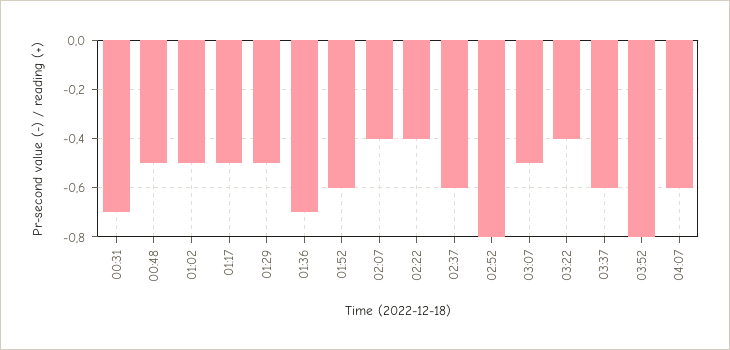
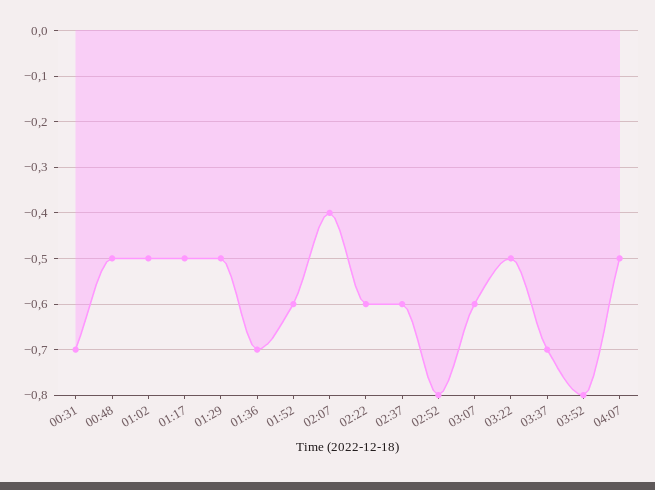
02:22: -0.4 -> -0.6
03:07: -0.5 -> -0.6
03:22: -0.4 -> -0.5
03:37: -0.6 -> -0.7
04:07: -0.6 -> -0.5

